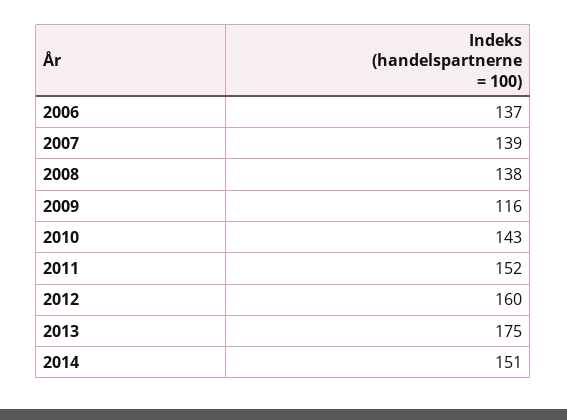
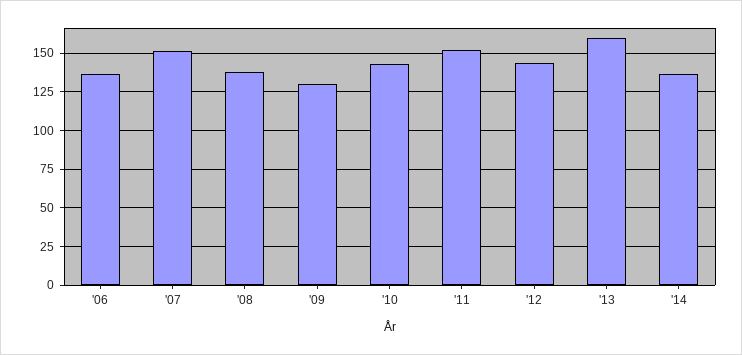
2007: 139 -> 150
2009: 116 -> 130
2012: 160 -> 145
2013: 175 -> 160
2014: 151 -> 135

